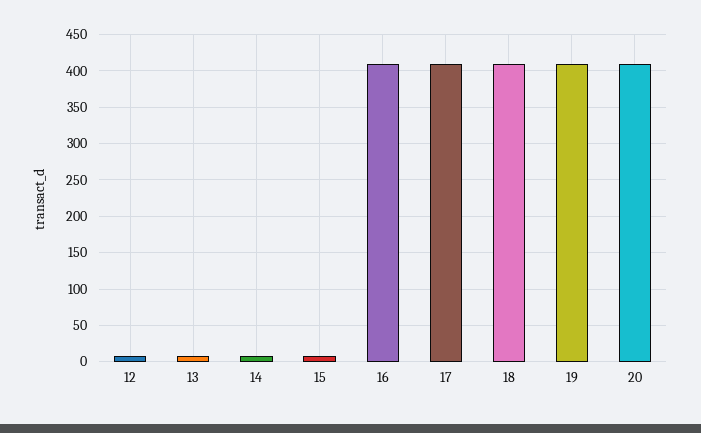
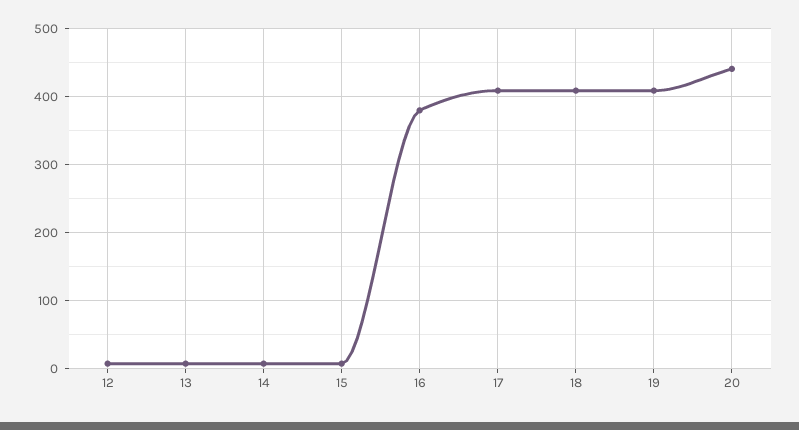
16: 410 -> 380
20: 410 -> 440

